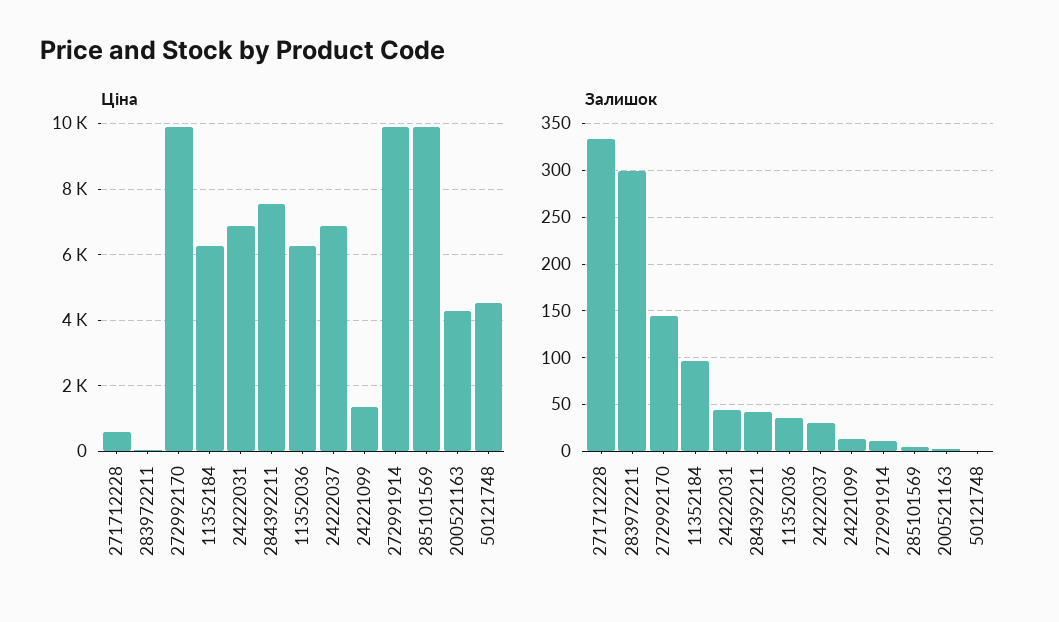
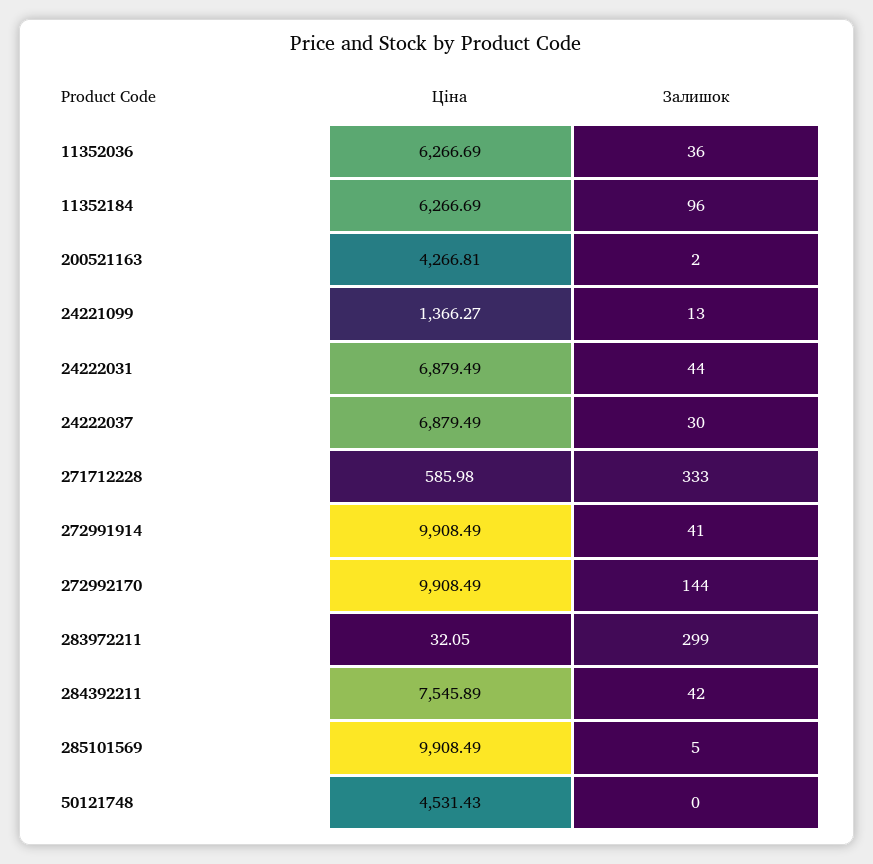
Залишок, 272991914: 10 -> 41

